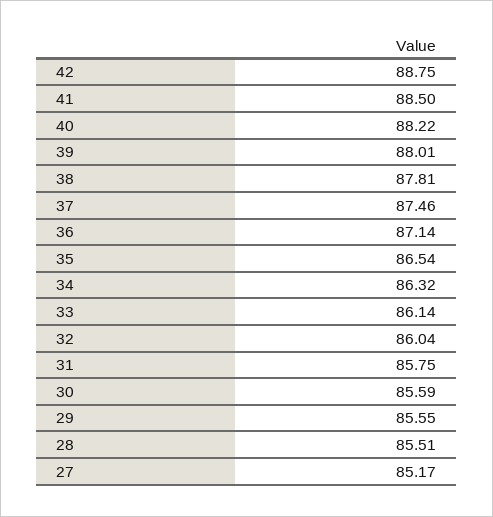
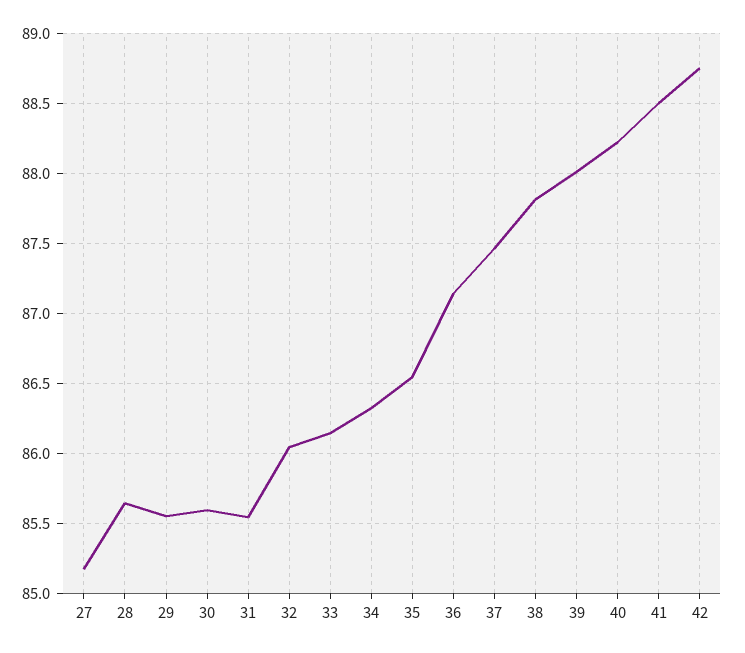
31: 85.75 -> 85.55
28: 85.51 -> 85.65

